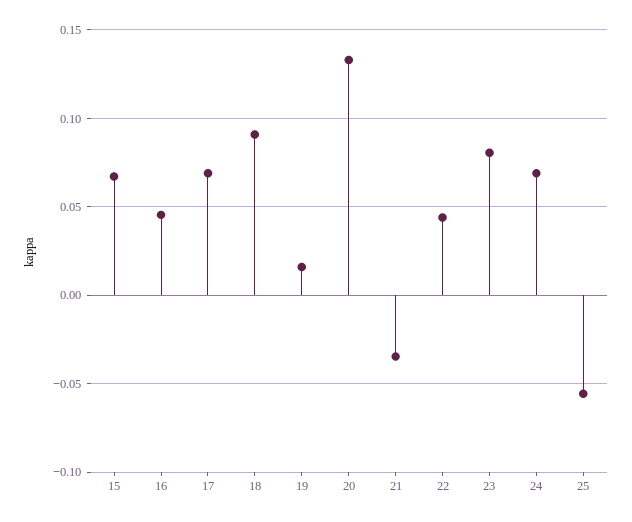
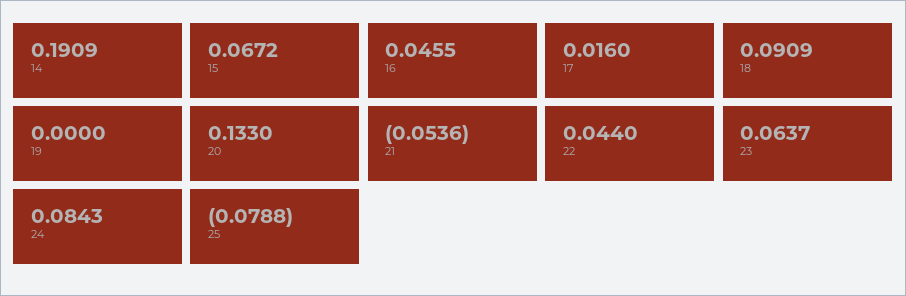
17: 0.07 -> 0.016
19: 0.015 -> 0
21: -0.035 -> -0.0536
23: 0.08 -> 0.0637
24: 0.07 -> 0.0843
25: -0.055 -> -0.0788
14: none -> 0.1909

